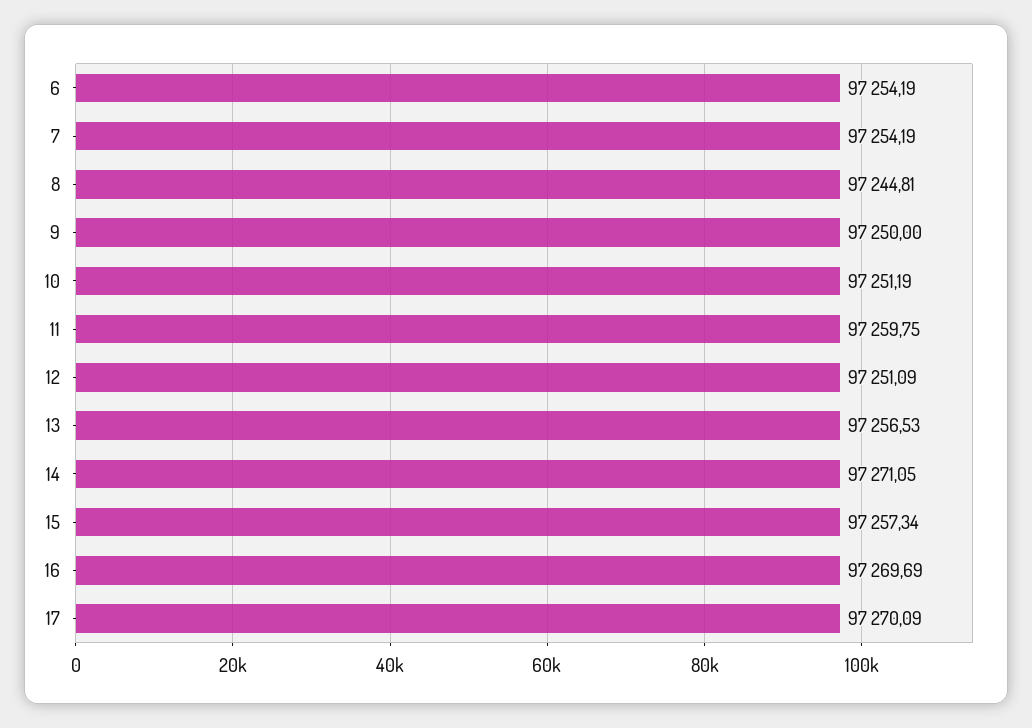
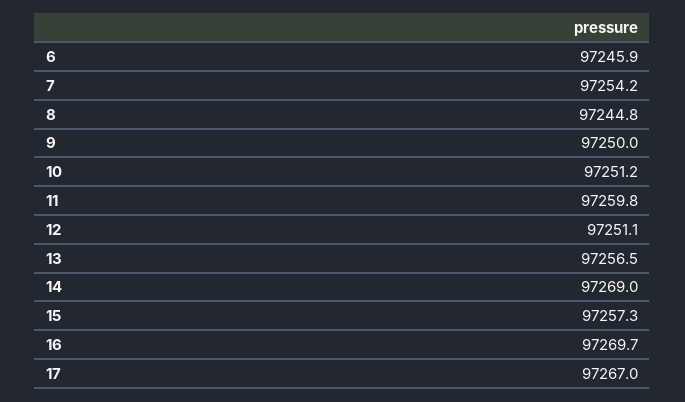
6: 97254.19 -> 97245.9
14: 97271.05 -> 97269
17: 97270.09 -> 97267

